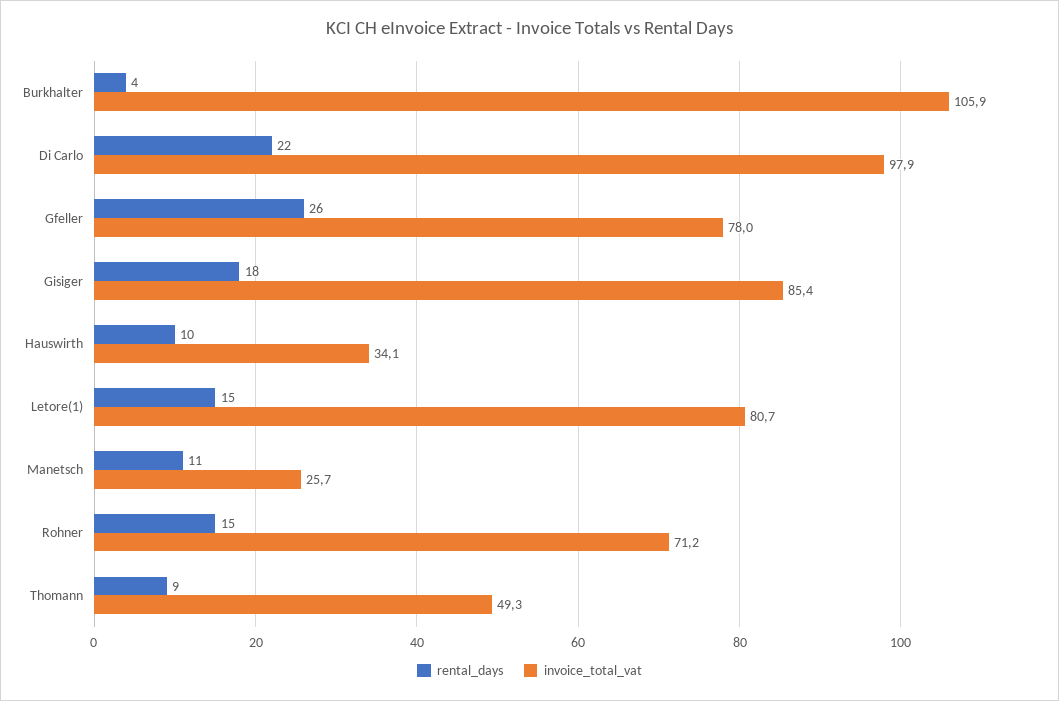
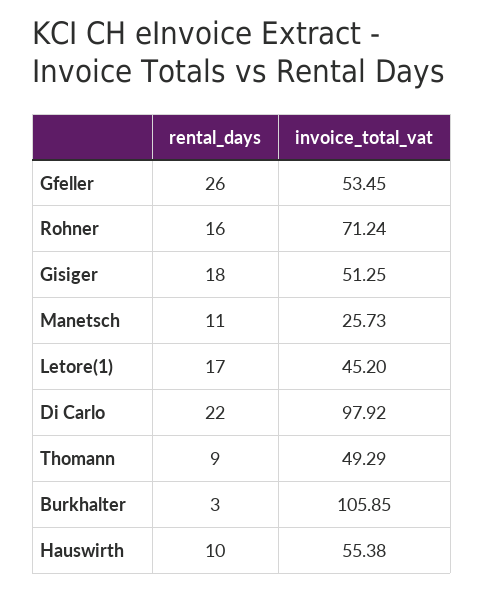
rental_days, Burkhalter: 4 -> 3
invoice_total_vat, Gfeller: 78 -> 53.45
invoice_total_vat, Gisiger: 85.4 -> 51.25
invoice_total_vat, Hauswirth: 34.1 -> 55.38
rental_days, Letore(1): 15 -> 17
invoice_total_vat, Letore(1): 80.7 -> 45.2
rental_days, Rohner: 15 -> 16

